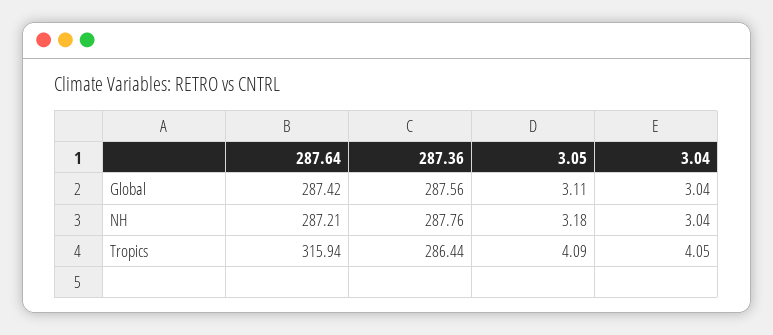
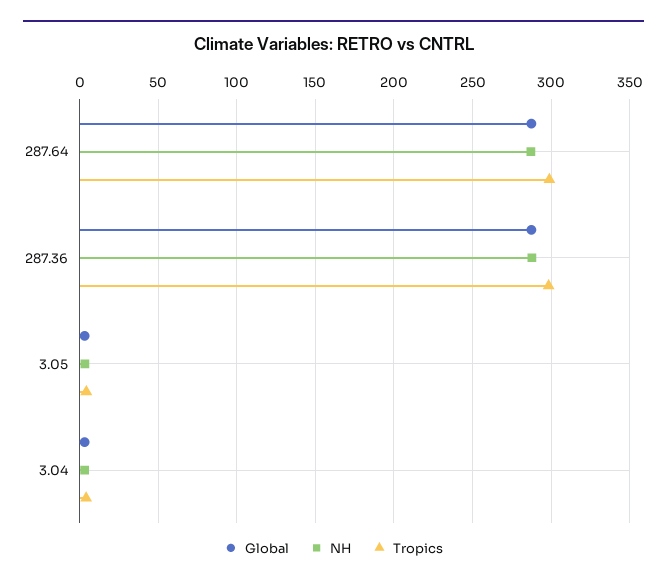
Tropics, 287.64: 315.94 -> 300
Tropics, 287.36: 286.44 -> 300

